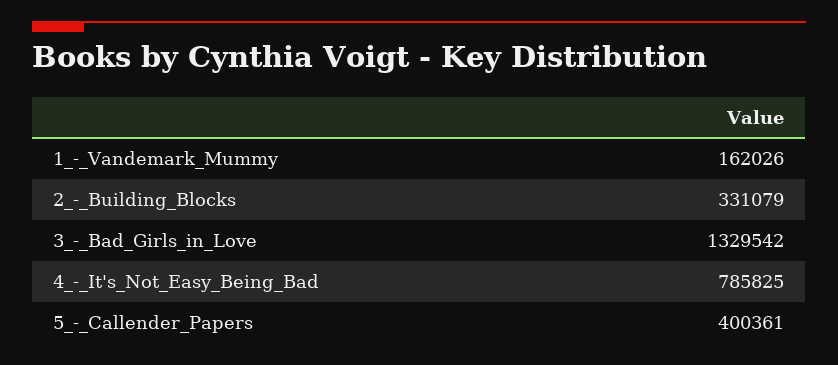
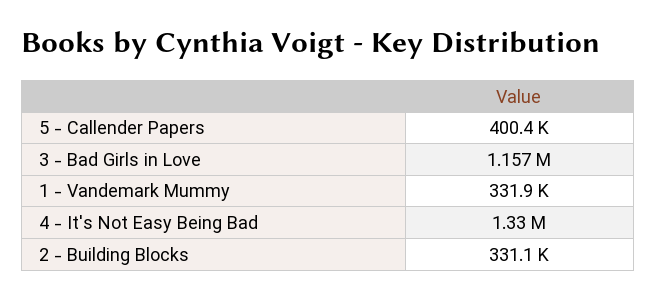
1_-_Vandemark_Mummy: 162026 -> 331900
3_-_Bad_Girls_in_Love: 1329542 -> 1157000
4_-_It's_Not_Easy_Being_Bad: 785825 -> 1330000

